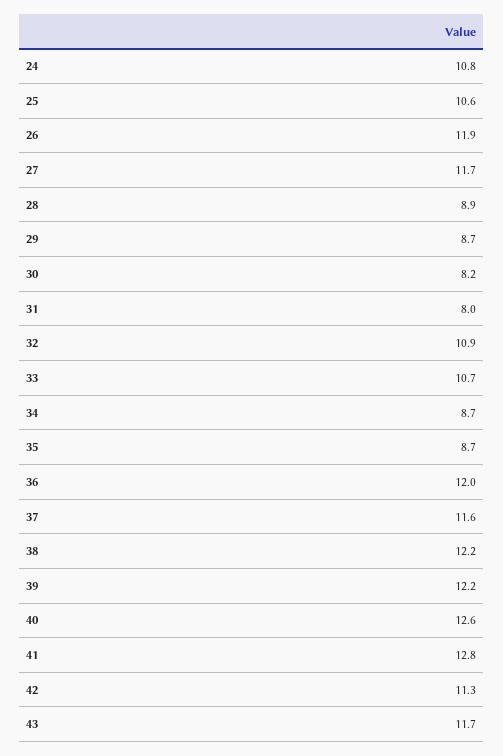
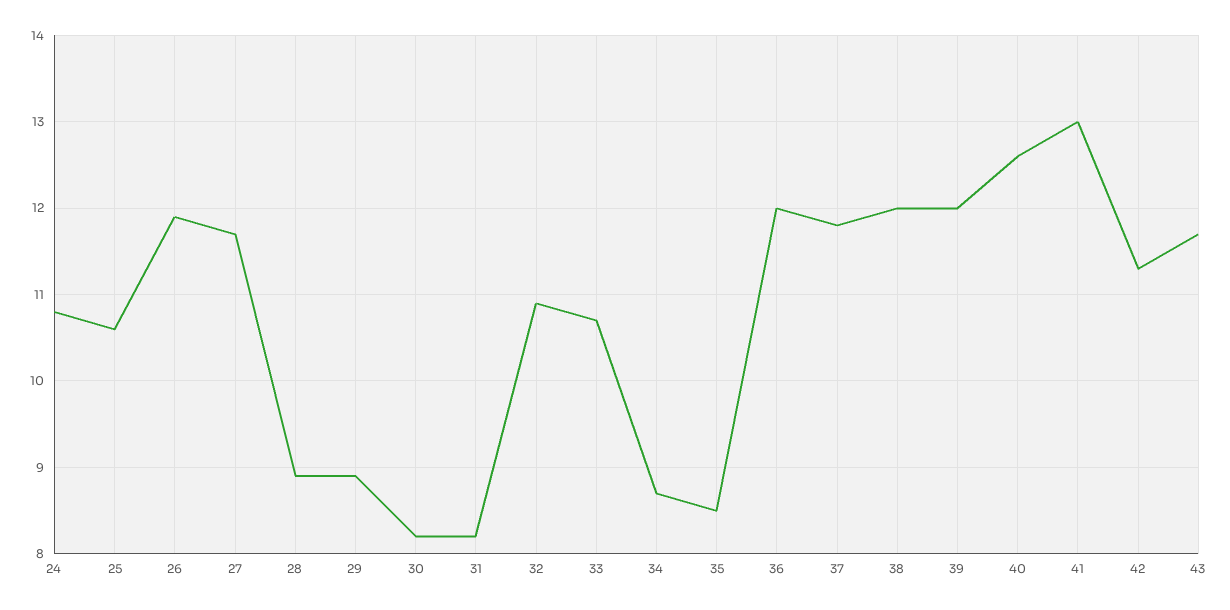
29: 8.7 -> 8.9
31: 8 -> 8.2
35: 8.7 -> 8.5
37: 11.6 -> 11.8
38: 12.2 -> 12
39: 12.2 -> 12
41: 12.8 -> 13

